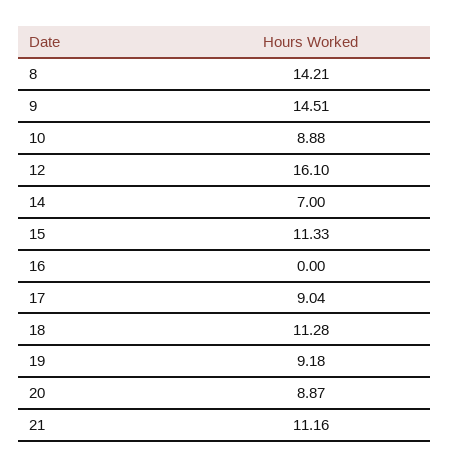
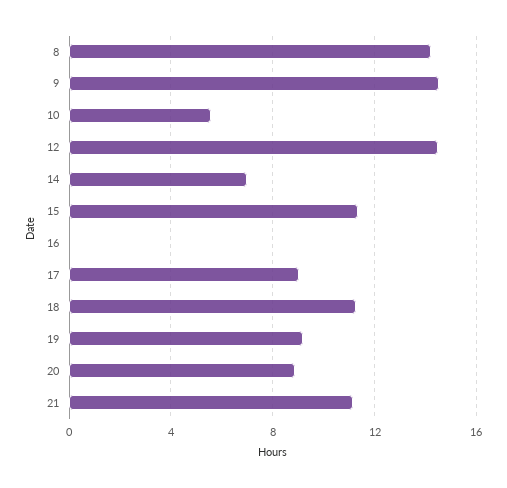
10: 8.88 -> 5.5
12: 16.1 -> 14.5

